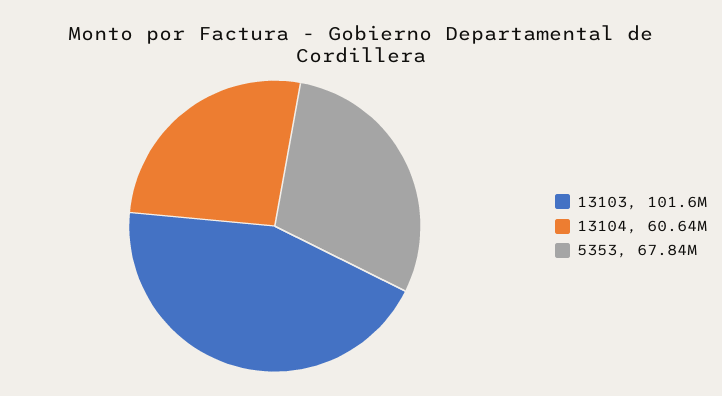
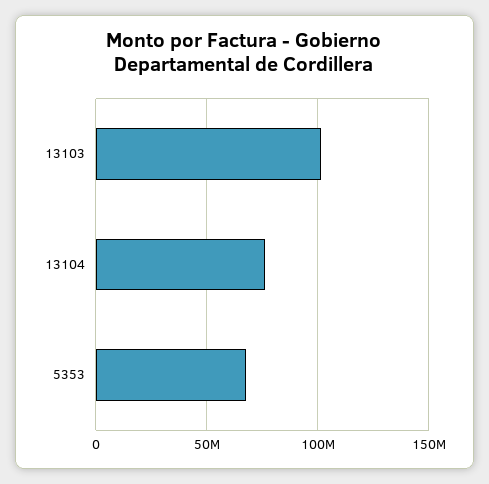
13104: 60640000 -> 75000000

